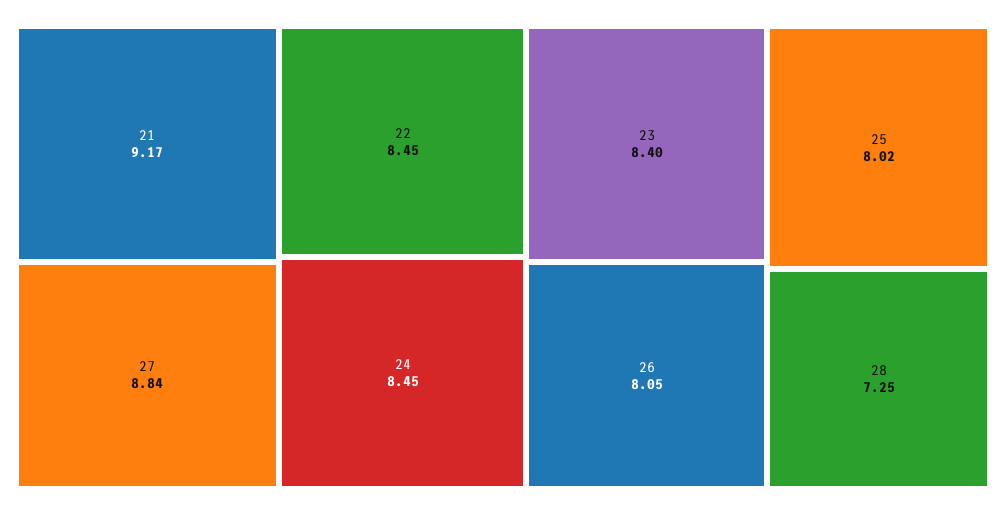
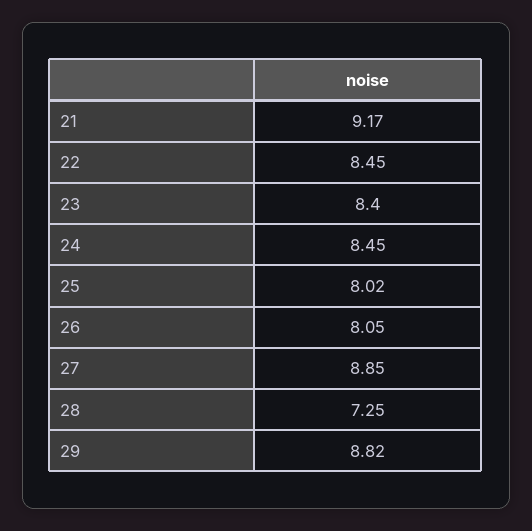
27: 8.84 -> 8.85
29: none -> 8.82

